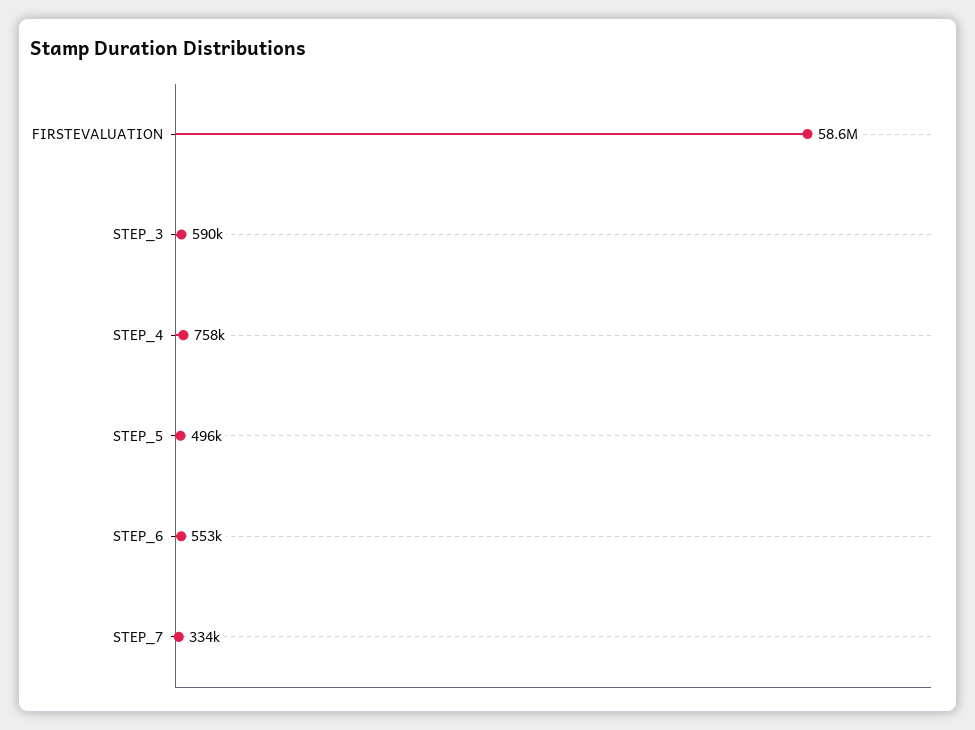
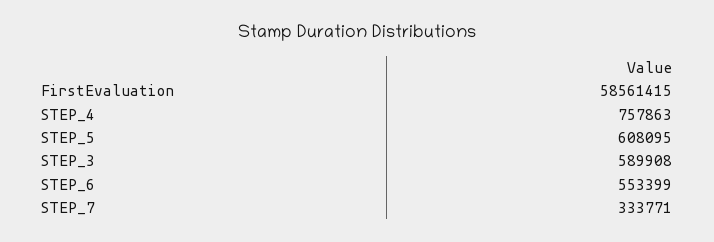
STEP_5: 496000 -> 608095

